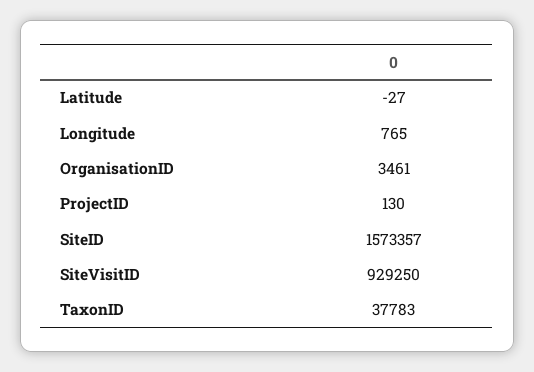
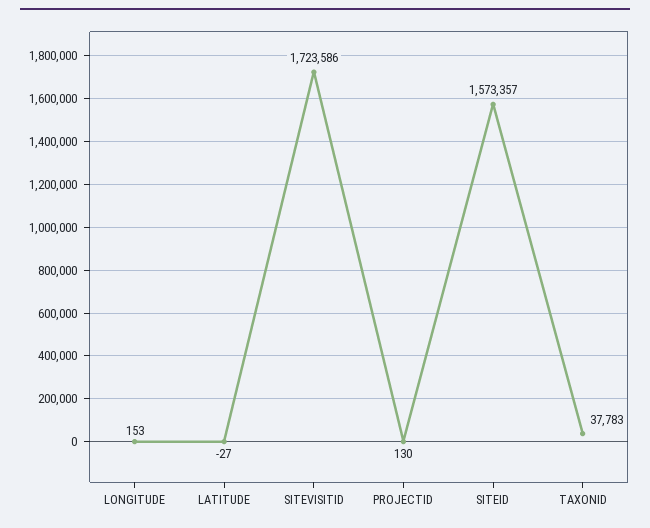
Longitude: 765 -> 153
OrganisationID: 3461 -> none
SiteVisitID: 929250 -> 1723586

